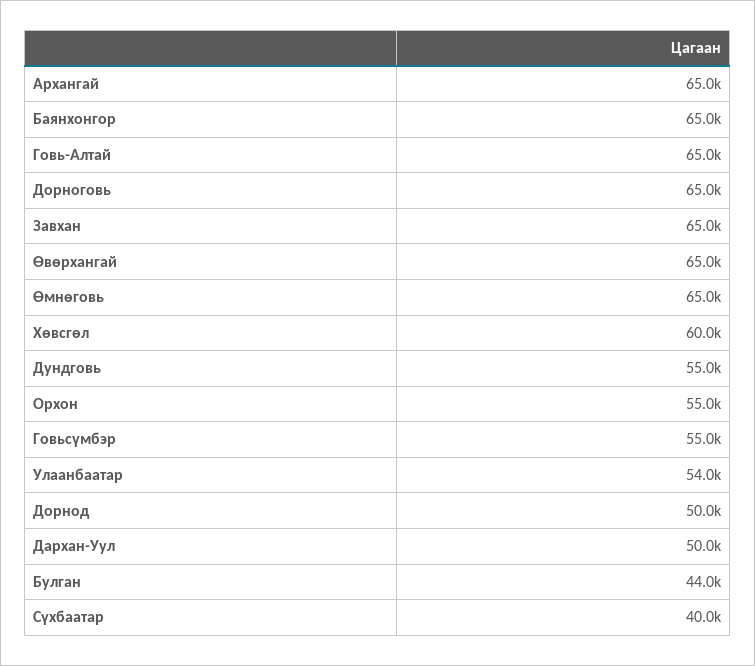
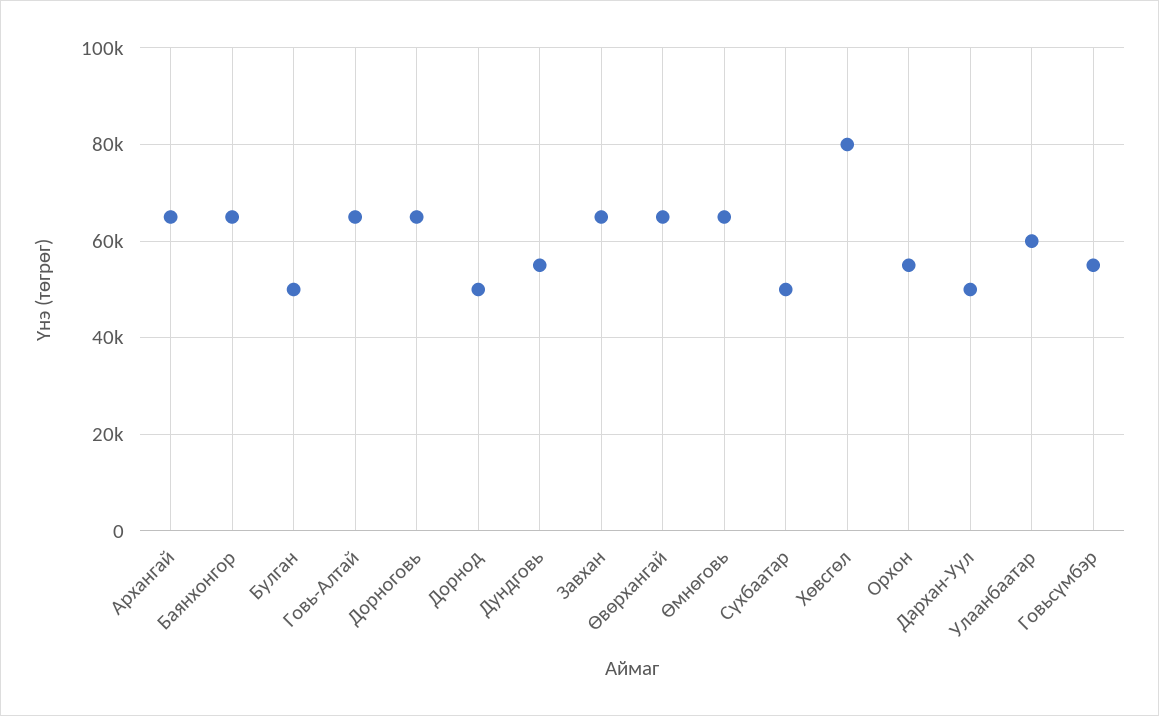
Хөвсгөл: 60000 -> 80000
Улаанбаатар: 54000 -> 60000
Булган: 44000 -> 50000
Сүхбаатар: 40000 -> 50000

